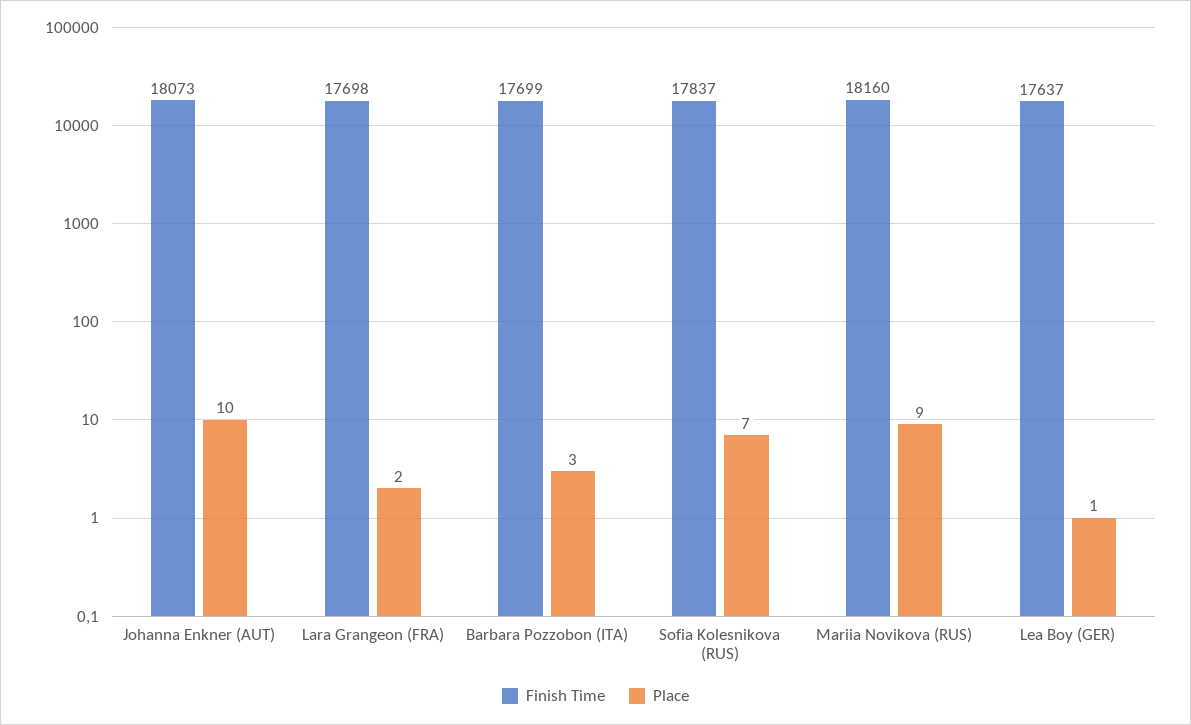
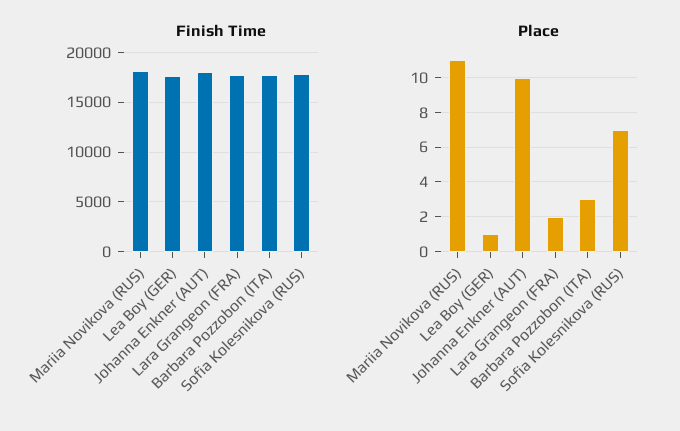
Place, Mariia Novikova (RUS): 9 -> 11

